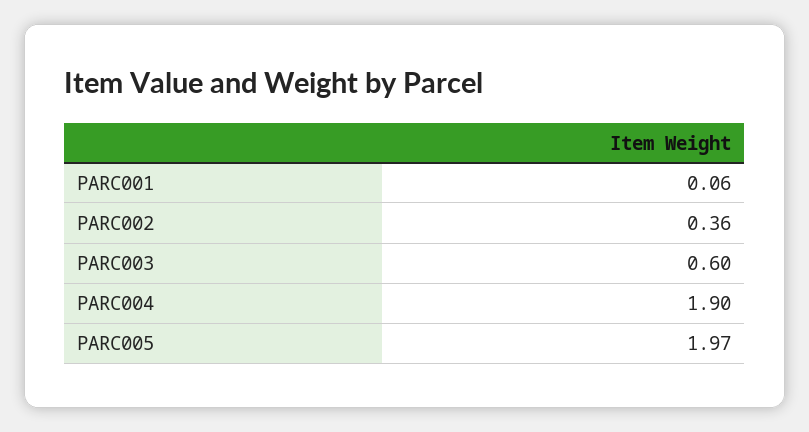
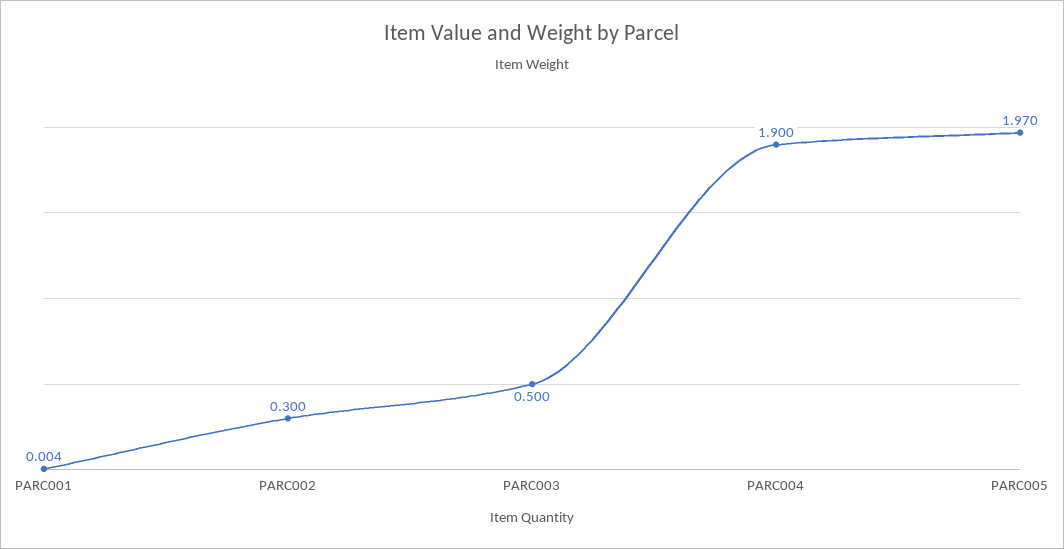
PARC001: 0.06 -> 0.004
PARC002: 0.36 -> 0.3
PARC003: 0.6 -> 0.5

